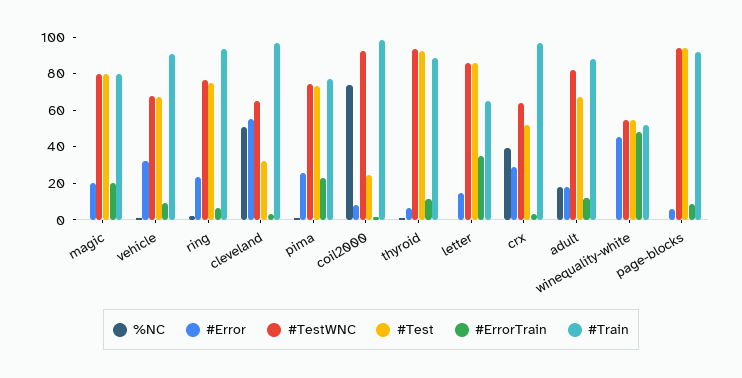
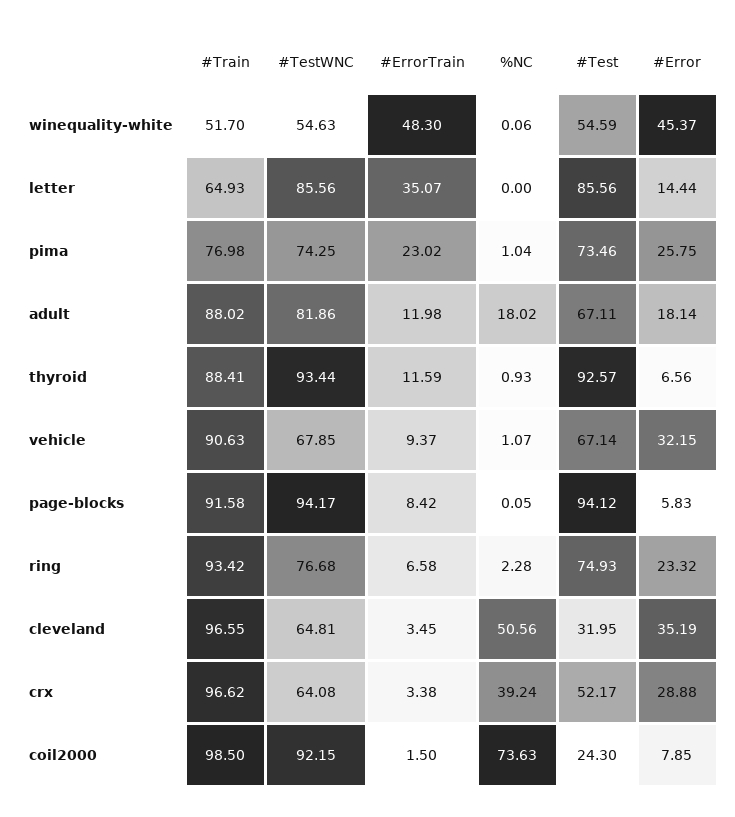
%NC, magic: 0 -> none
#Error, magic: 20 -> none
#TestWNC, magic: 80 -> none
#Test, magic: 80 -> none
#ErrorTrain, magic: 20 -> none
#Train, magic: 80 -> none
#Error, cleveland: 55 -> 35.19

